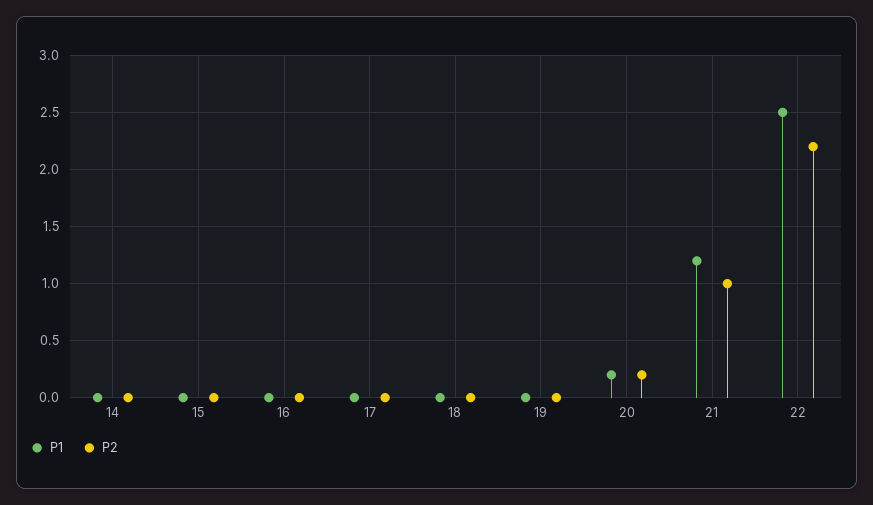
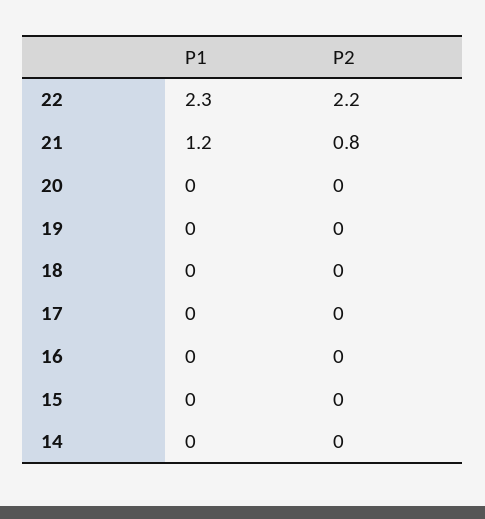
P1, 20: 0.2 -> 0
P2, 20: 0.2 -> 0
P2, 21: 1 -> 0.8
P1, 22: 2.5 -> 2.3

